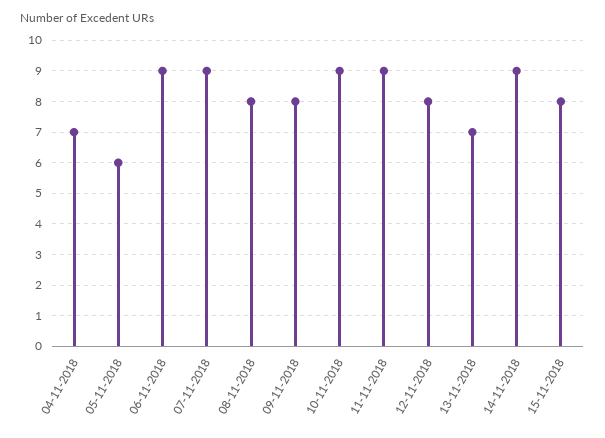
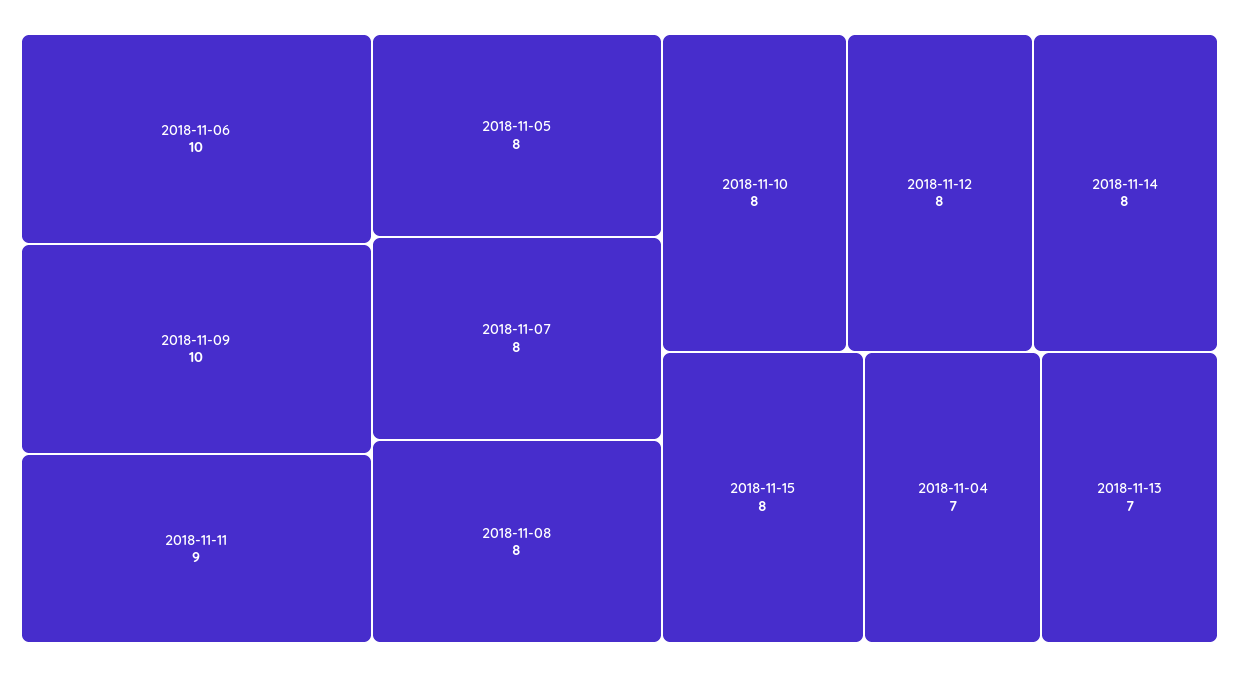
05-11-2018: 6 -> 8
06-11-2018: 9 -> 10
07-11-2018: 9 -> 8
09-11-2018: 8 -> 10
10-11-2018: 9 -> 8
14-11-2018: 9 -> 8

